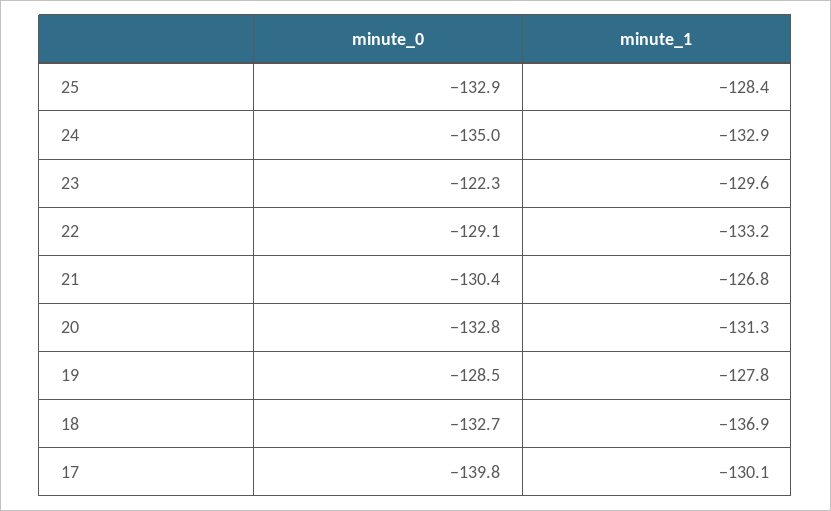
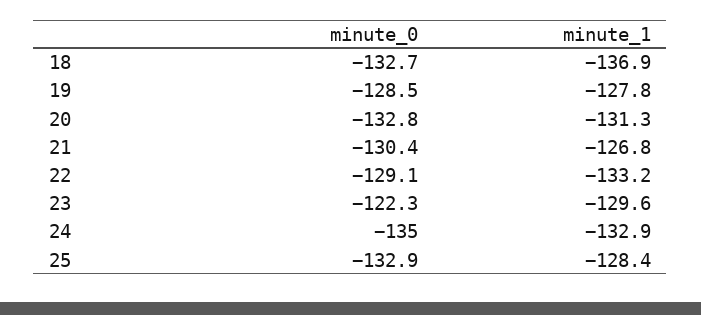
minute_0, 17: -139.8 -> none
minute_1, 17: -130.1 -> none

